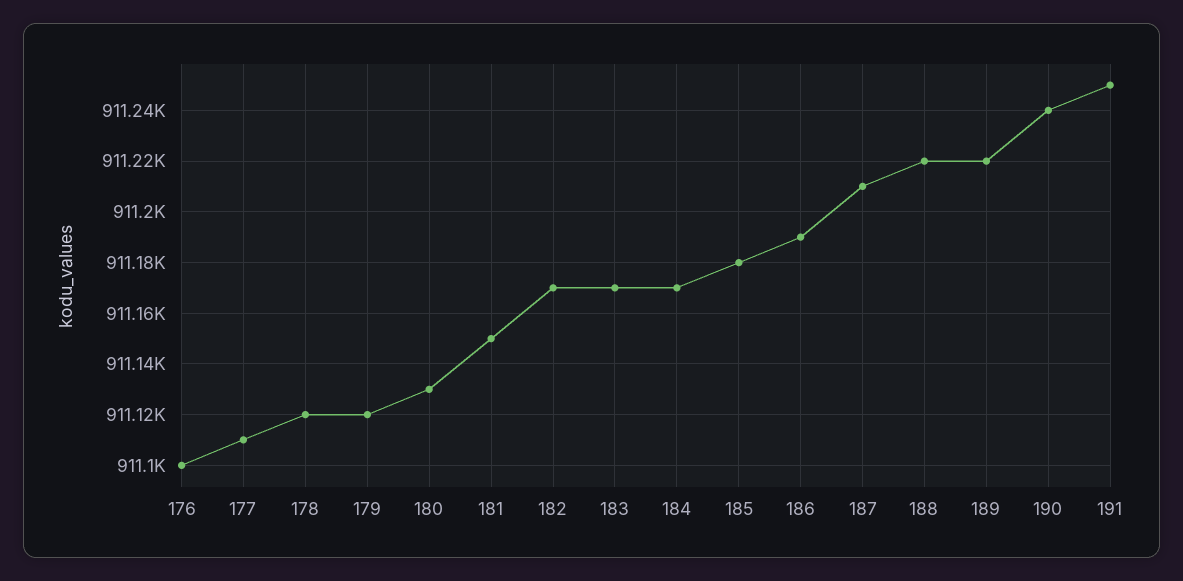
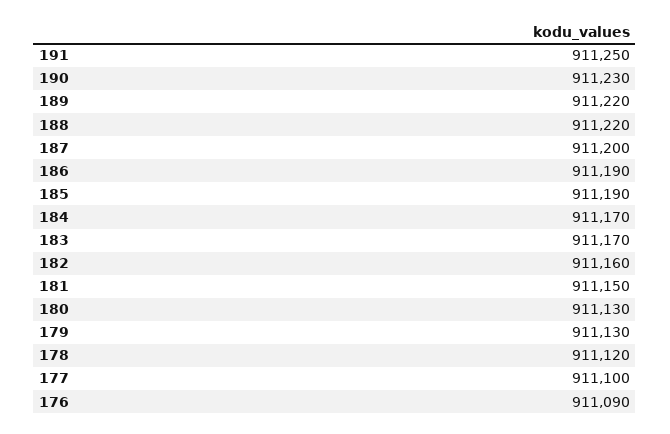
176: 911100 -> 911090
177: 911110 -> 911100
179: 911120 -> 911130
182: 911170 -> 911160
185: 911180 -> 911190
187: 911210 -> 911200
190: 911240 -> 911230

